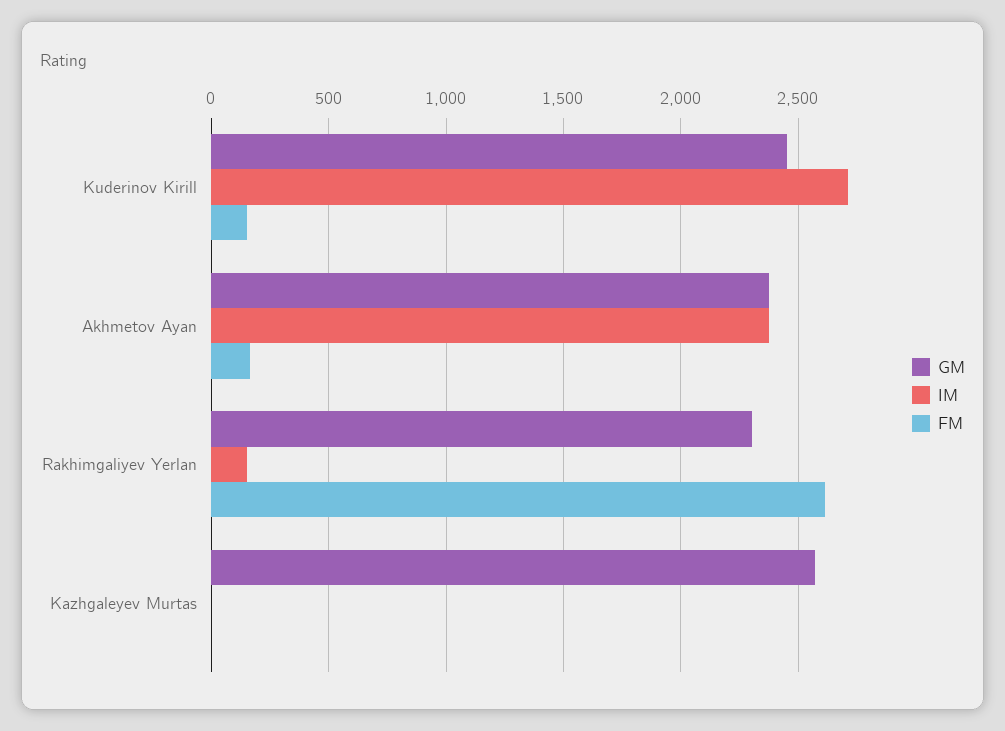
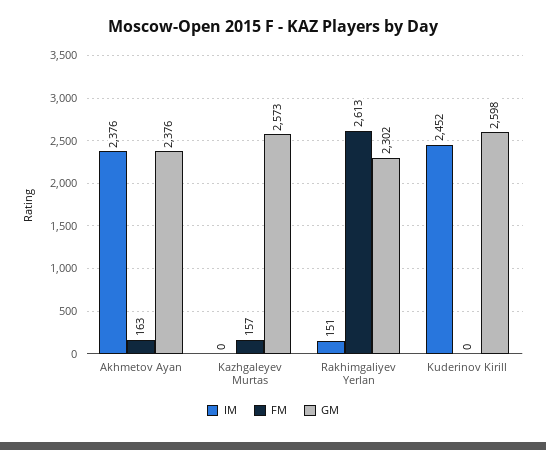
GM, Kuderinov Kirill: 2450 -> 2598
IM, Kuderinov Kirill: 2700 -> 2452
FM, Kuderinov Kirill: 150 -> 0
FM, Kazhgaleyev Murtas: 0 -> 157

